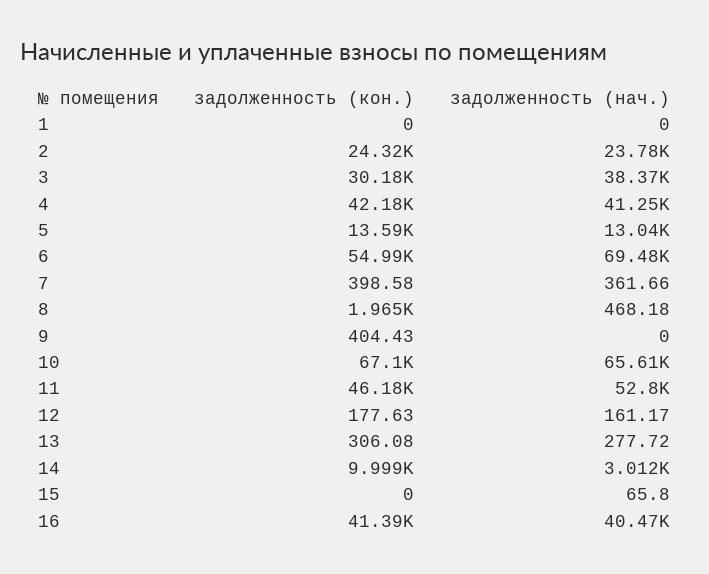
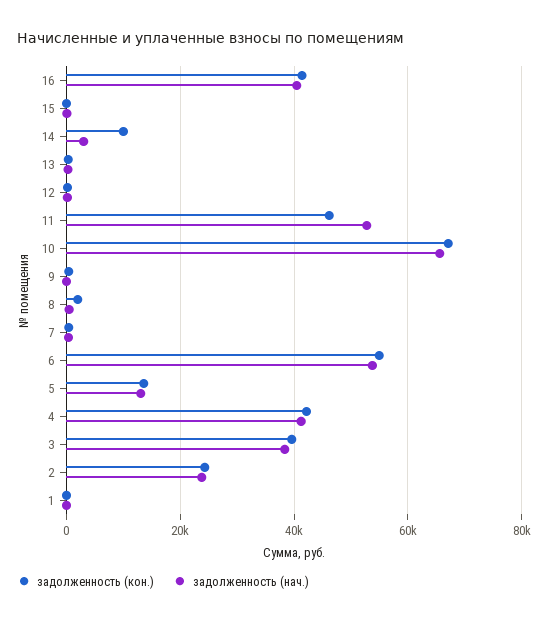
задолженность (кон.), 3: 30180 -> 40000
задолженность (нач.), 6: 69480 -> 54000

